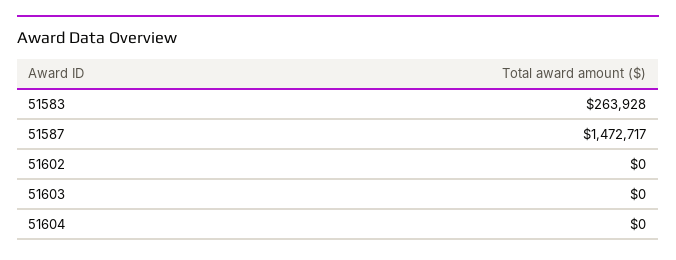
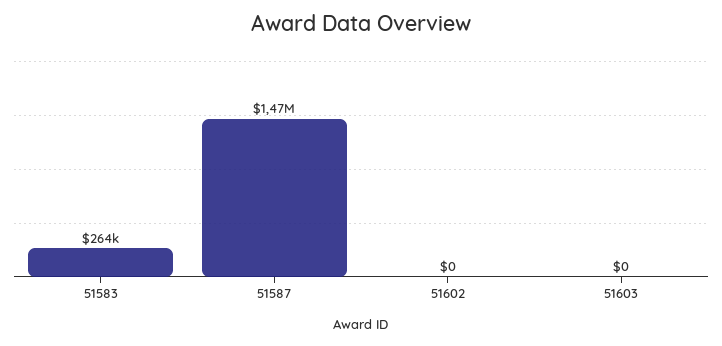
51604: 0 -> none

